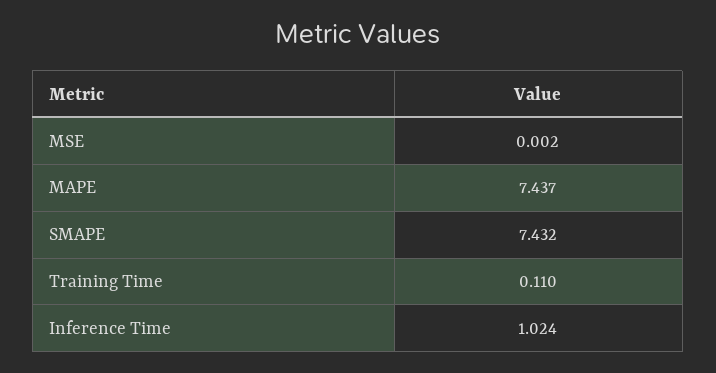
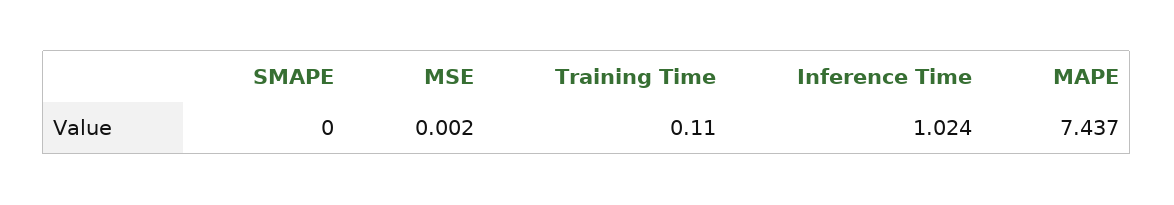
SMAPE: 7.432 -> 0

